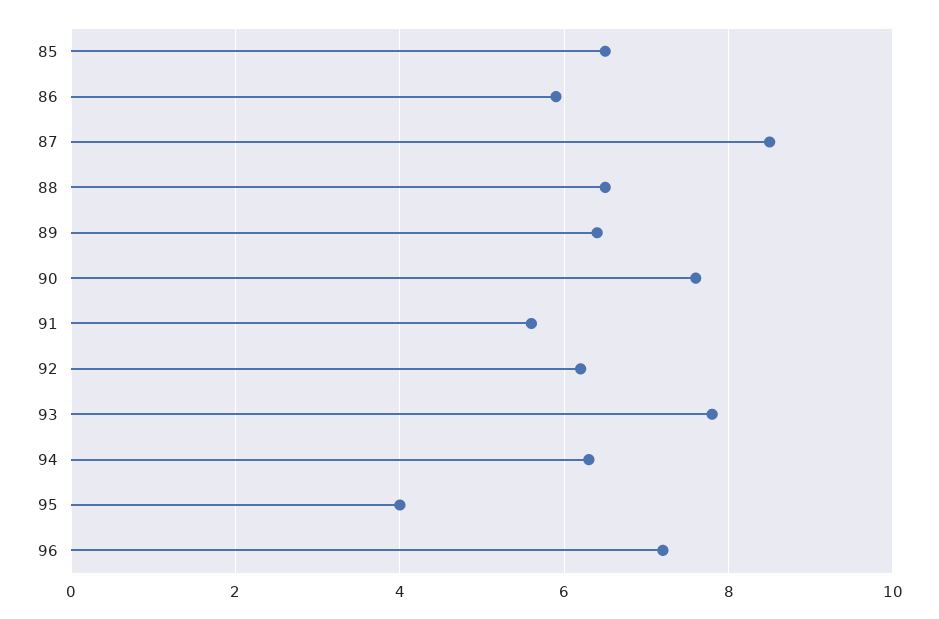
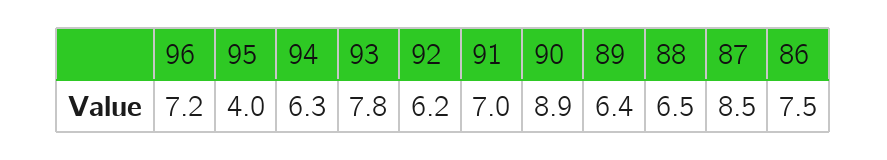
85: 6.5 -> none
86: 6 -> 7.5
90: 7.5 -> 8.9
91: 5.5 -> 7

